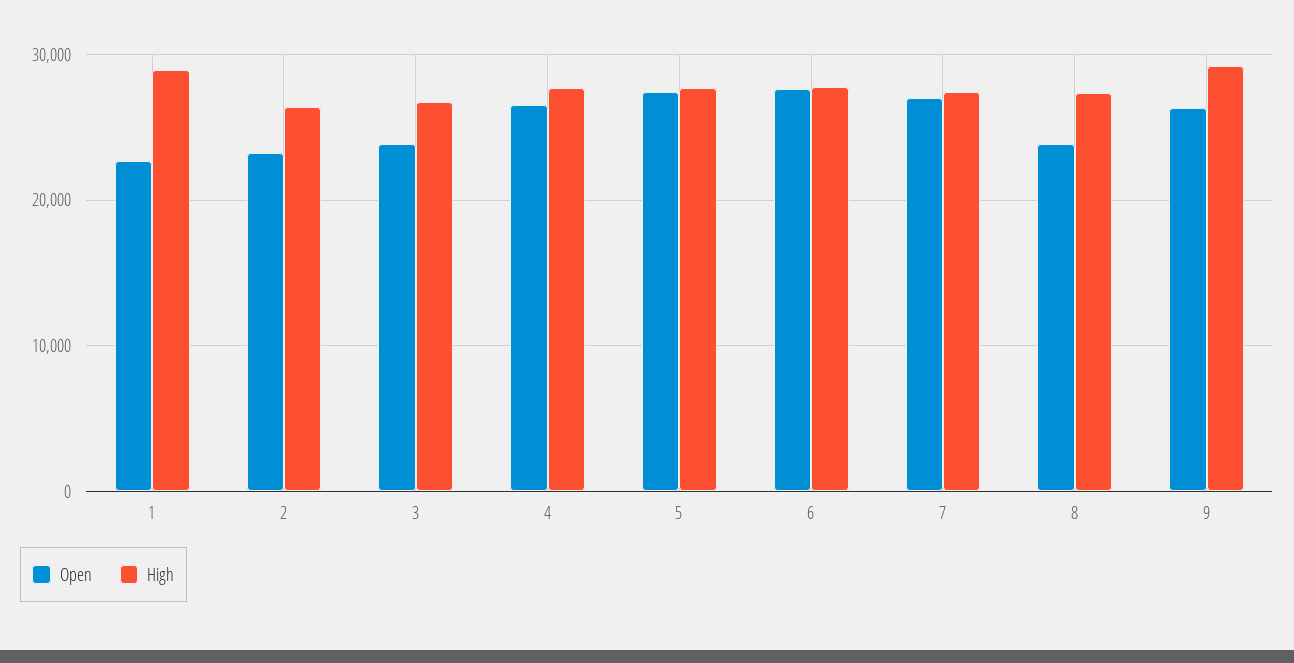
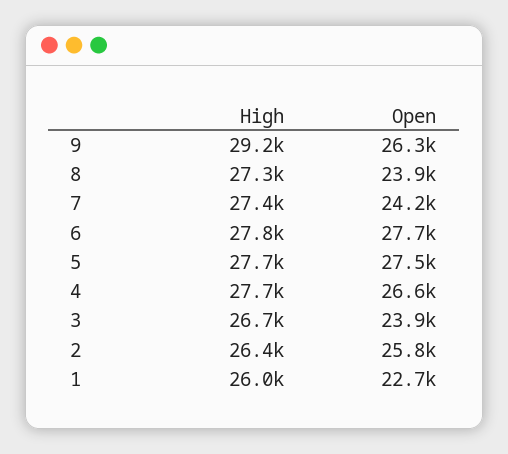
High, 1: 29000 -> 26000
Open, 2: 23000 -> 25800
Open, 7: 27000 -> 24200

